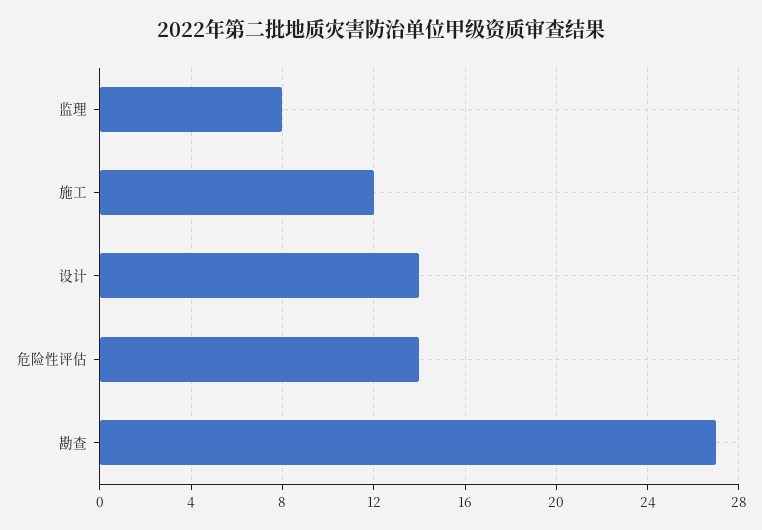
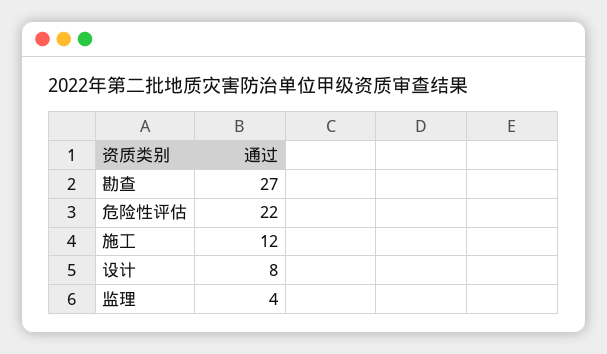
监理: 8 -> 4
设计: 14 -> 8
危险性评估: 14 -> 22

